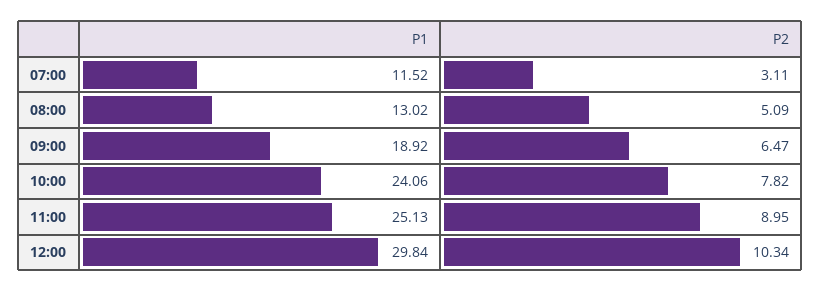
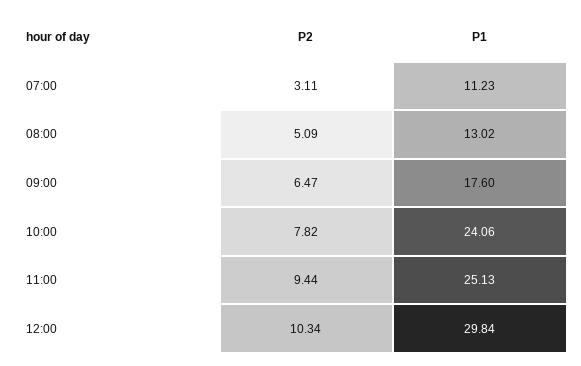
P1, 07:00: 11.52 -> 11.23
P1, 09:00: 18.92 -> 17.6
P2, 11:00: 8.95 -> 9.44

